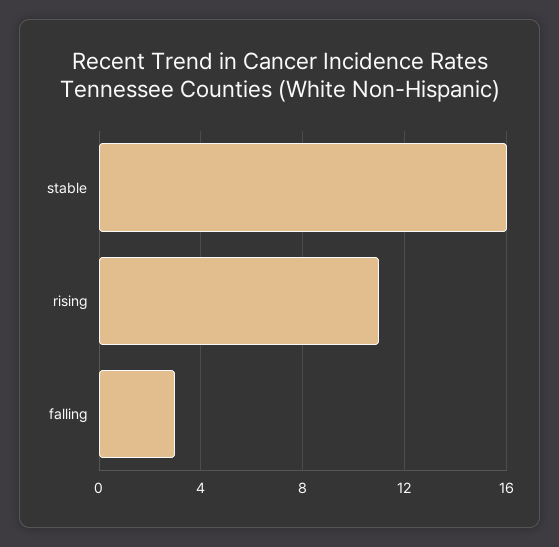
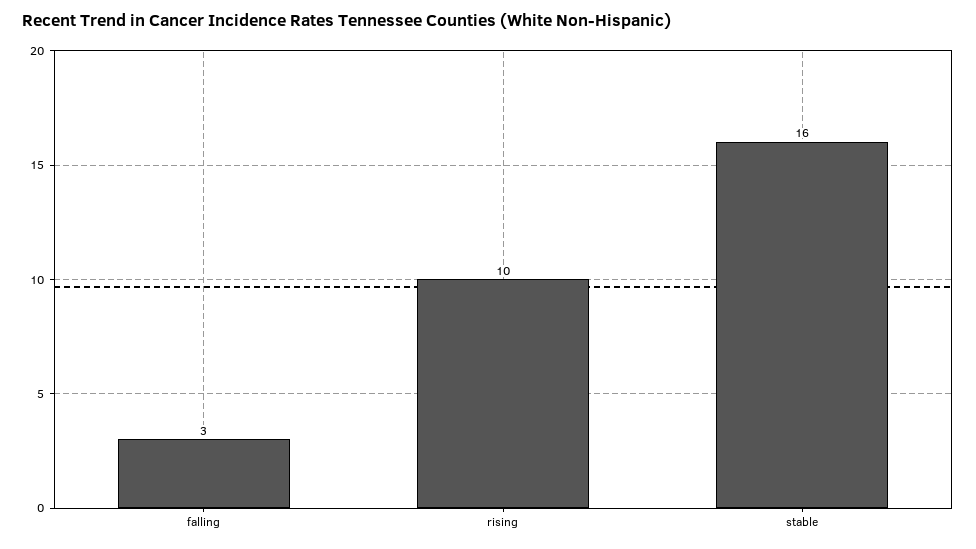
rising: 11 -> 10

